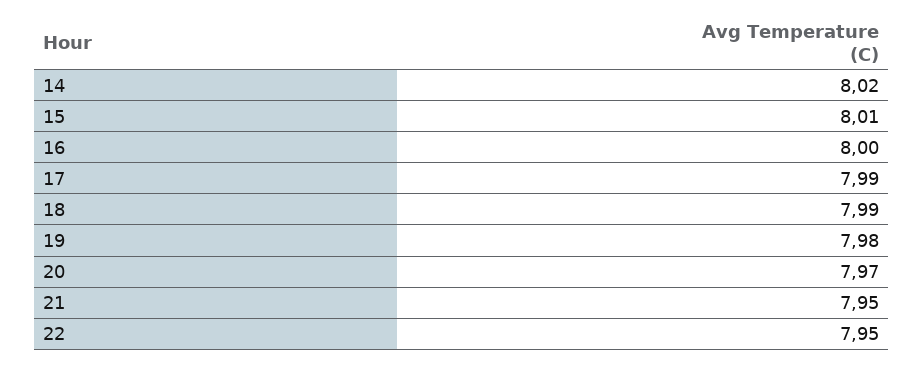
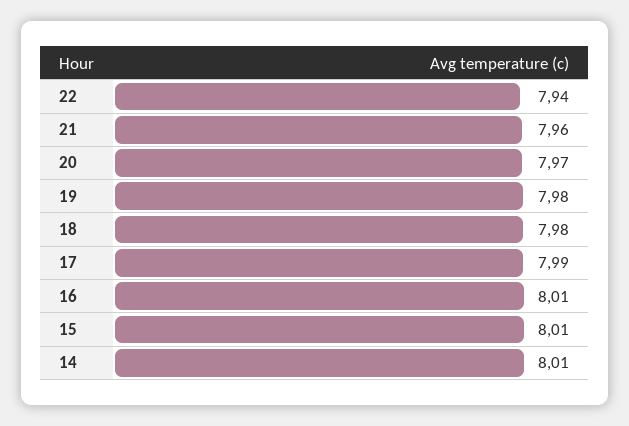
14: 8.02 -> 8.01
16: 8 -> 8.01
18: 7.99 -> 7.98
21: 7.95 -> 7.96
22: 7.95 -> 7.94

